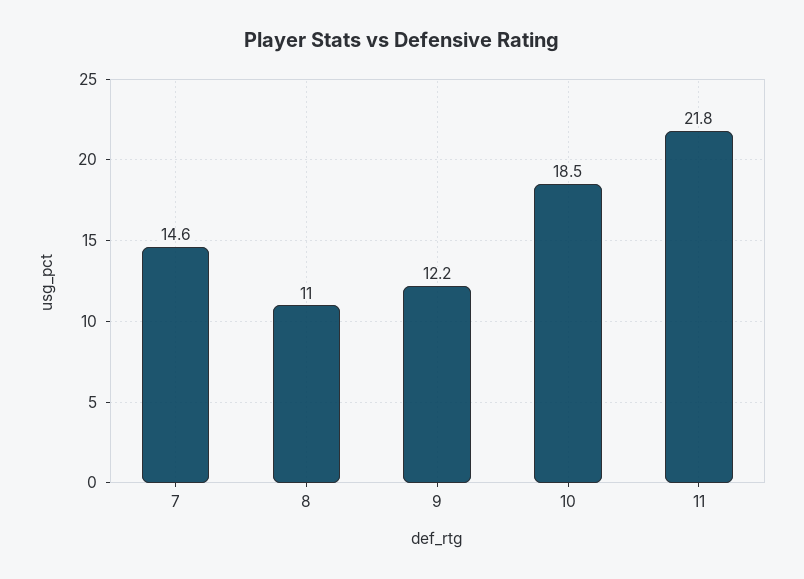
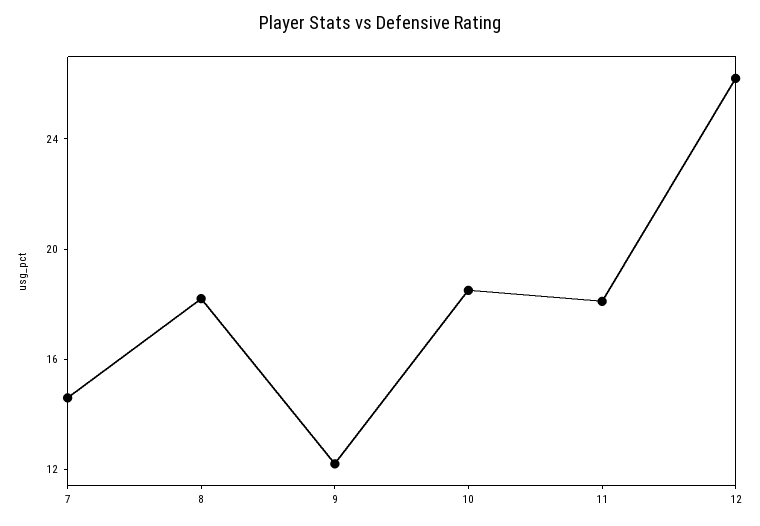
8: 11 -> 18
11: 21.8 -> 18
12: none -> 26

